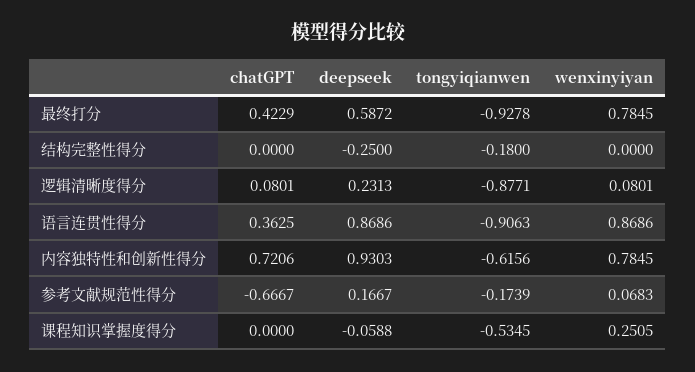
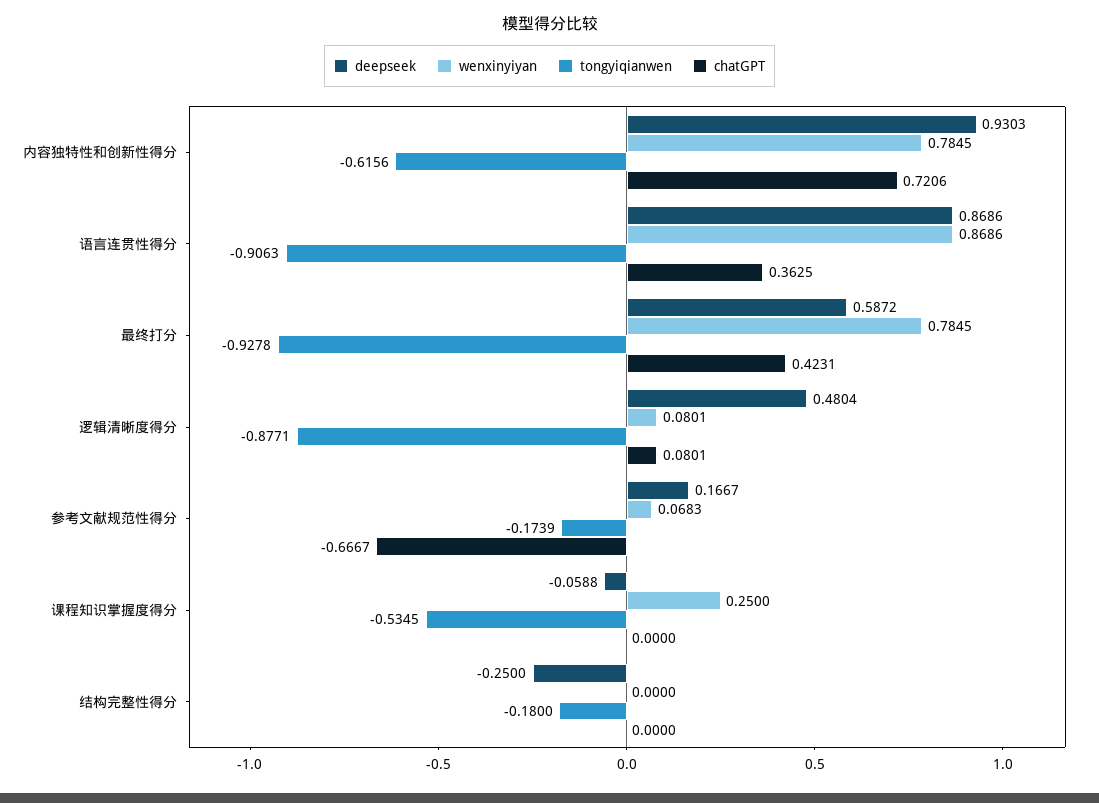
chatGPT, 最终打分: 0.4229 -> 0.4231
deepseek, 逻辑清晰度得分: 0.2313 -> 0.4804
wenxinyiyan, 课程知识掌握度得分: 0.2505 -> 0.25

